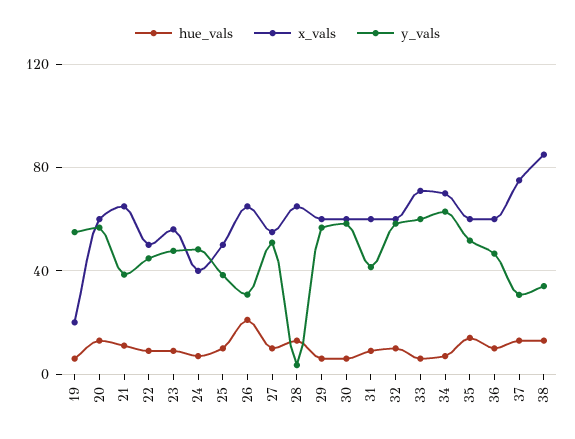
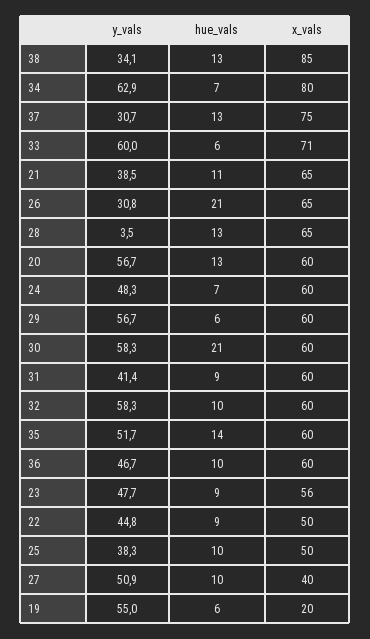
x_vals, 24: 40 -> 60
x_vals, 27: 55 -> 40
hue_vals, 30: 5 -> 21
x_vals, 34: 70 -> 80

